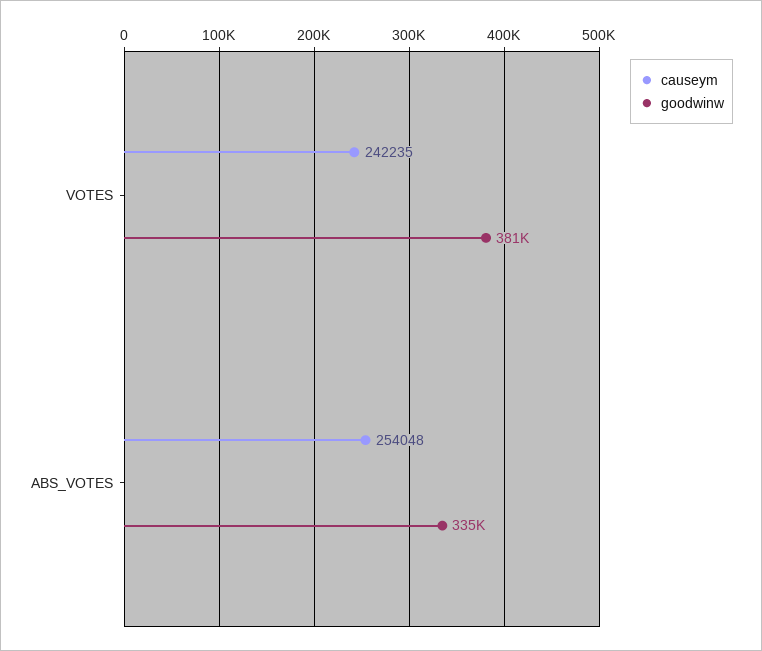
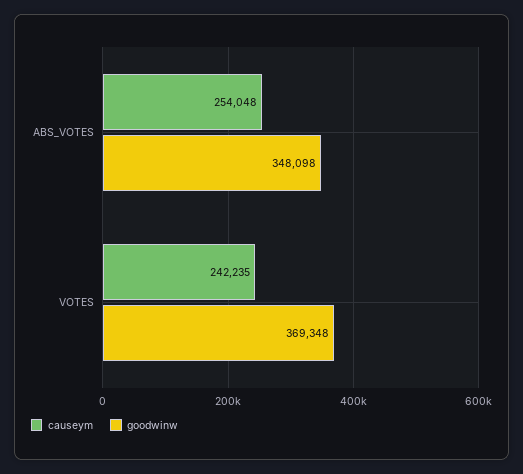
goodwinw, VOTES: 381000 -> 369348
goodwinw, ABS_VOTES: 335000 -> 348098

